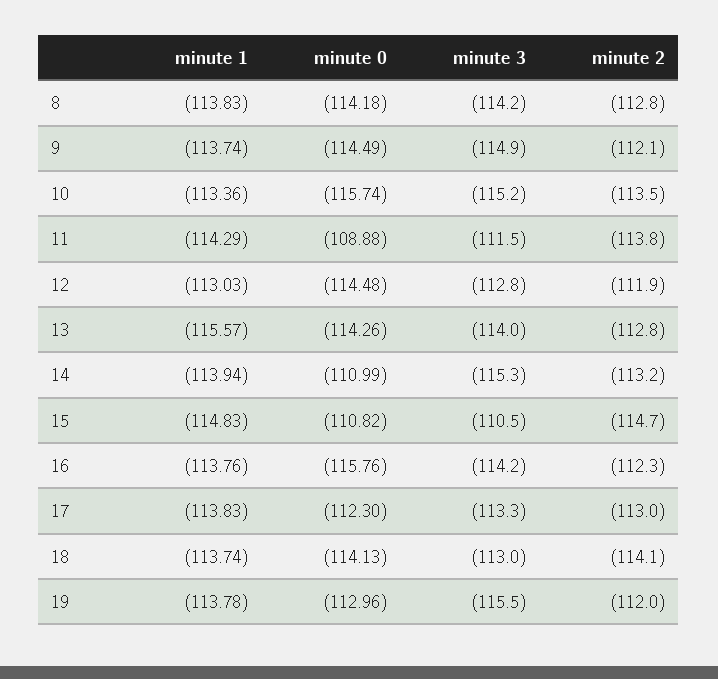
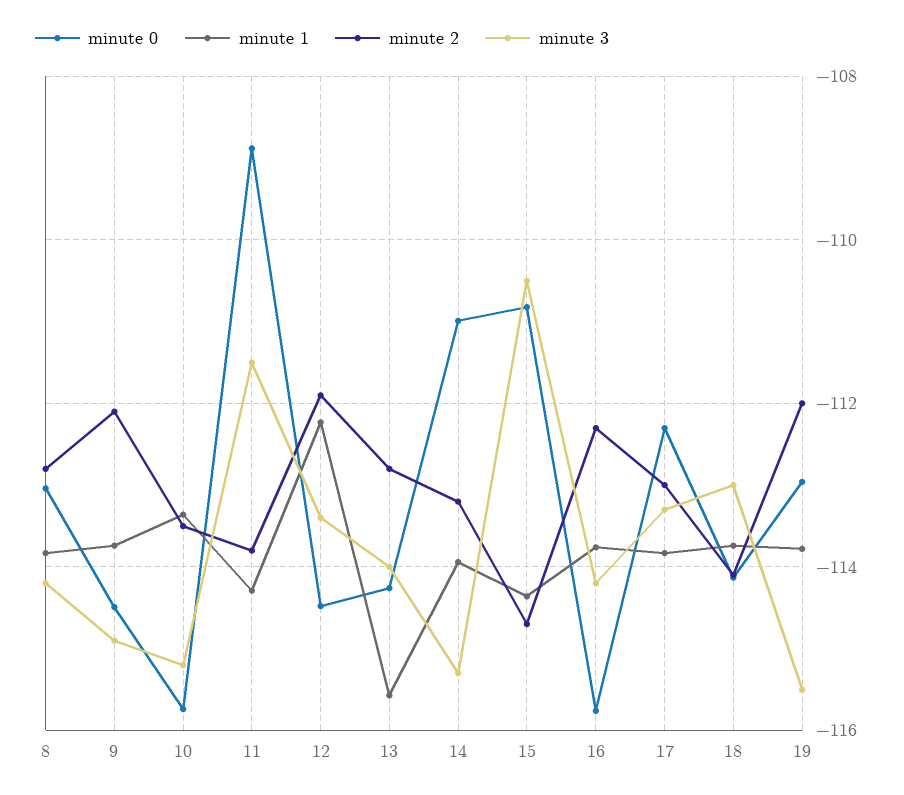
minute 0, 8: -114.18 -> -113
minute 1, 12: -113.03 -> -112.2
minute 3, 12: -112.8 -> -113.4
minute 1, 15: -114.83 -> -114.4

